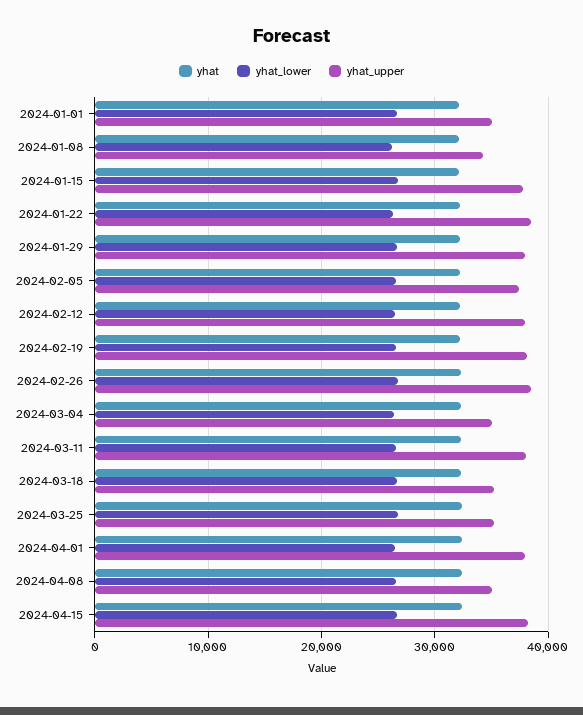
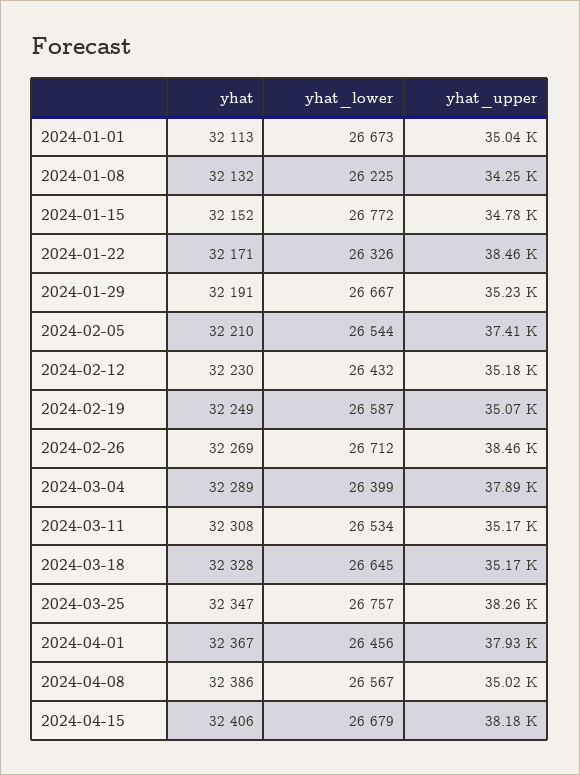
yhat_upper, 2024-01-15: 38000 -> 34780
yhat_upper, 2024-01-29: 38000 -> 35230
yhat_upper, 2024-02-12: 38000 -> 35180
yhat_upper, 2024-02-19: 38000 -> 35070
yhat_upper, 2024-03-04: 35000 -> 37890
yhat_upper, 2024-03-11: 38000 -> 35170
yhat_upper, 2024-03-25: 35000 -> 38260

